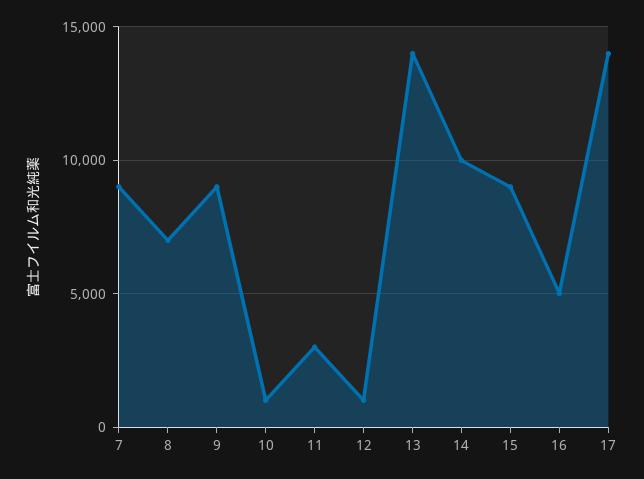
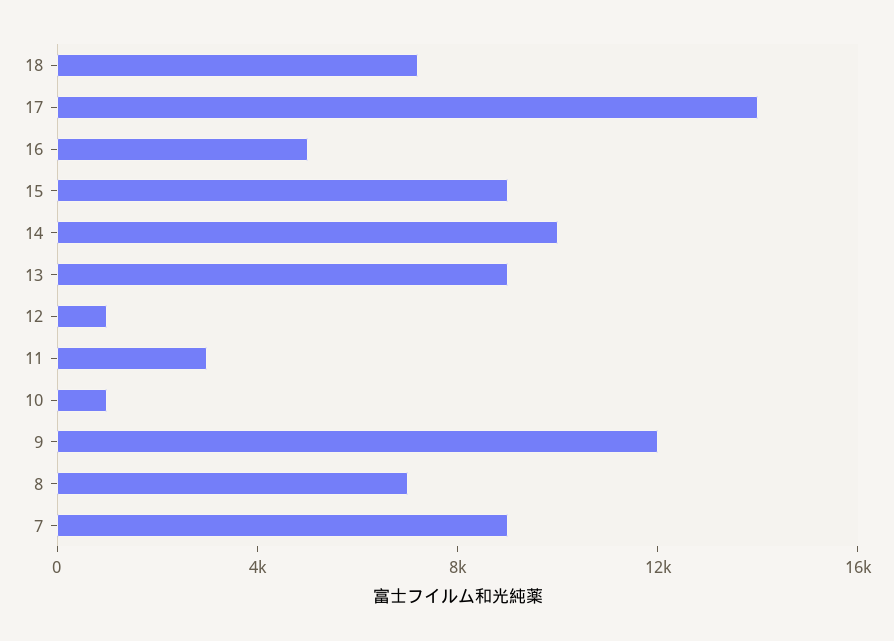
9: 9000 -> 12000
13: 14000 -> 9000
18: none -> 7000

